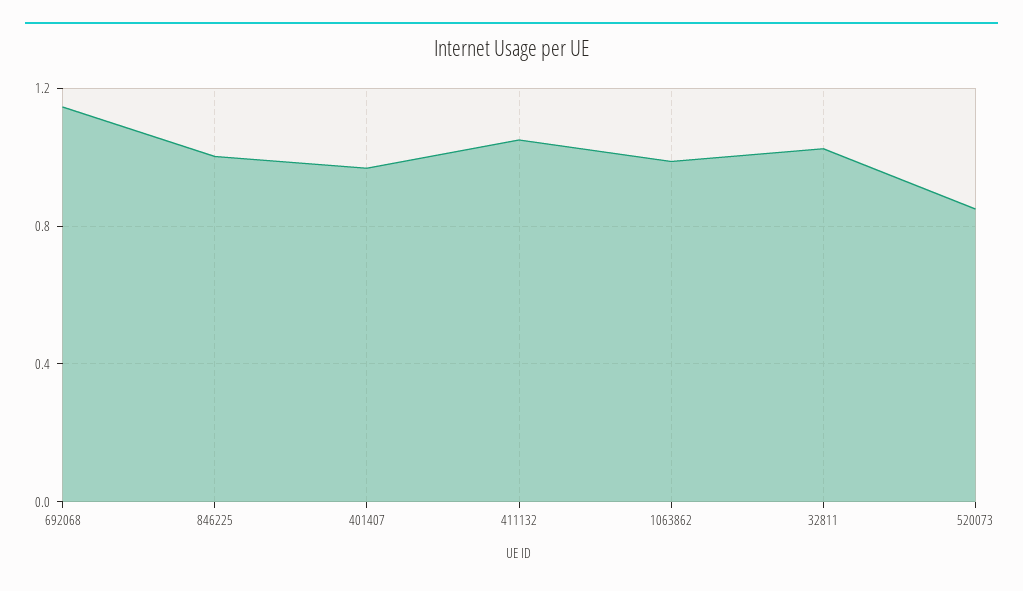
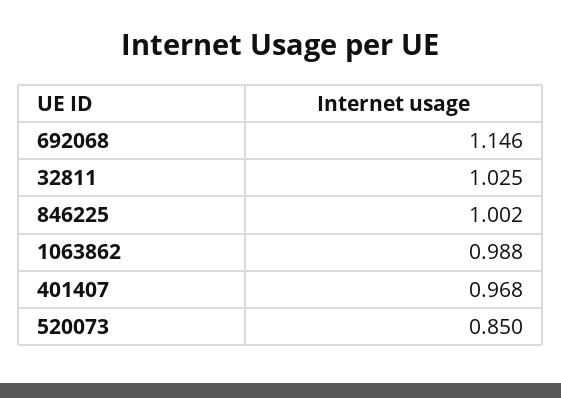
411132: 1.05 -> none

